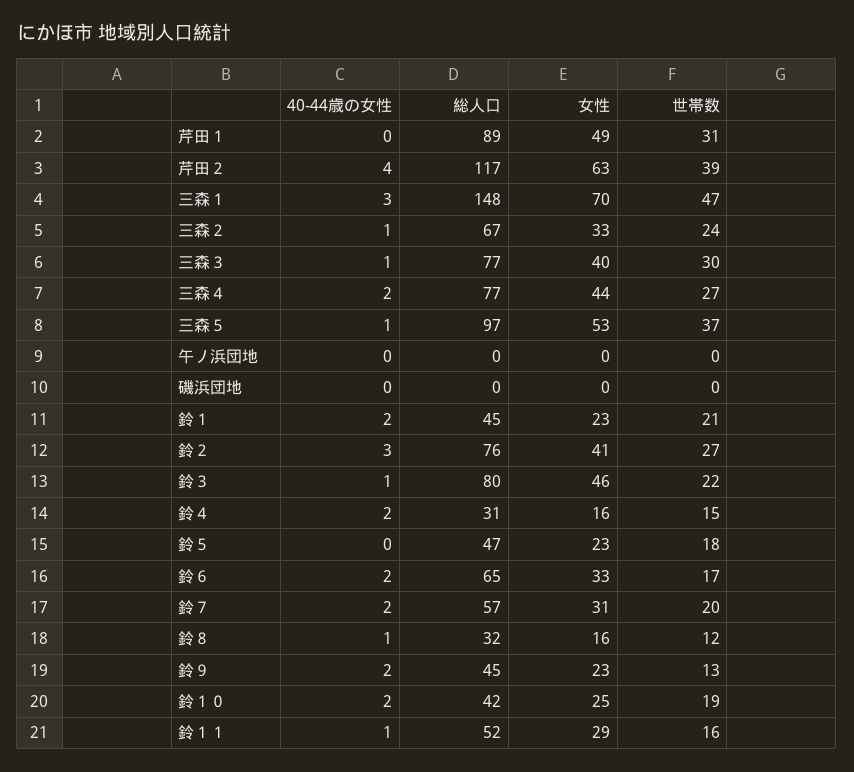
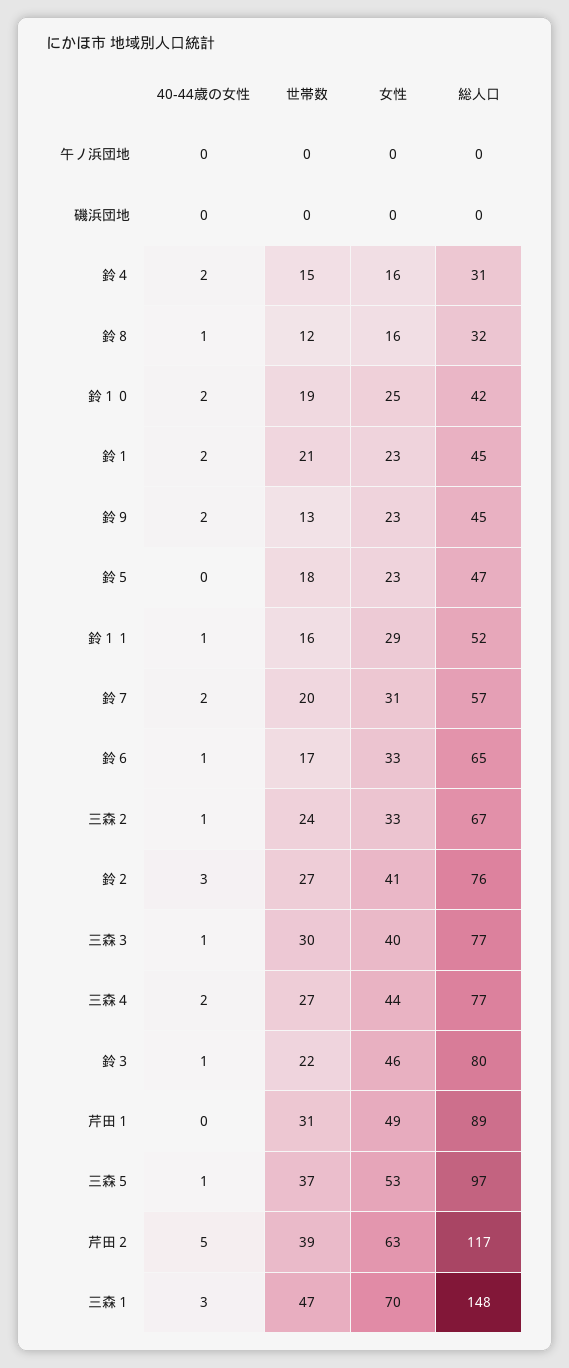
40-44歳の女性, 芹田２: 4 -> 5
40-44歳の女性, 鈴６: 2 -> 1

